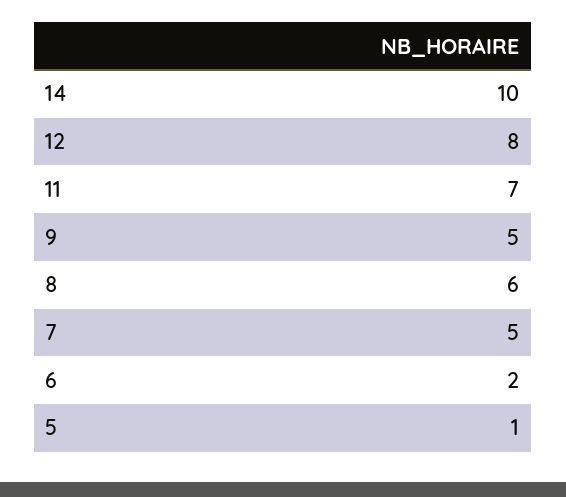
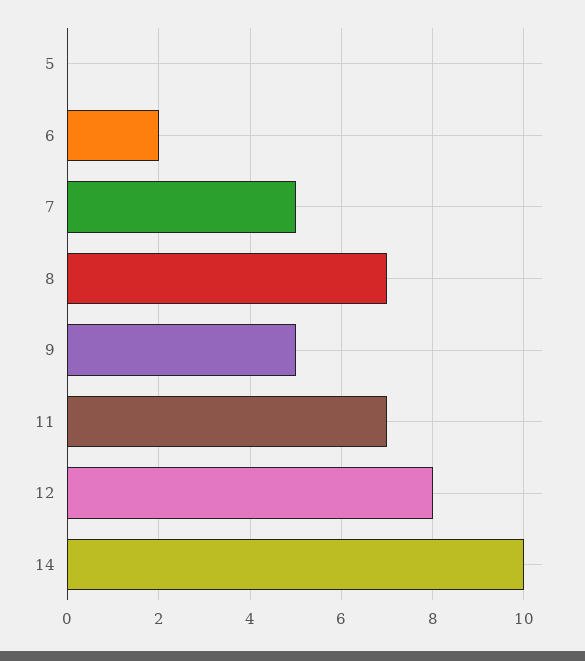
8: 6 -> 7
5: 1 -> 0

